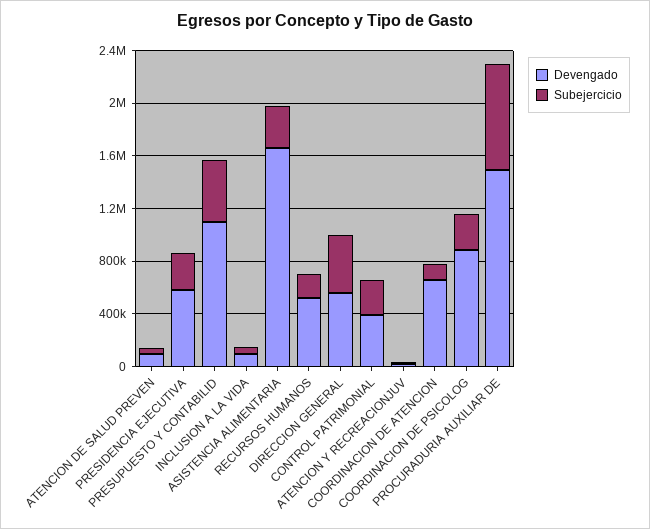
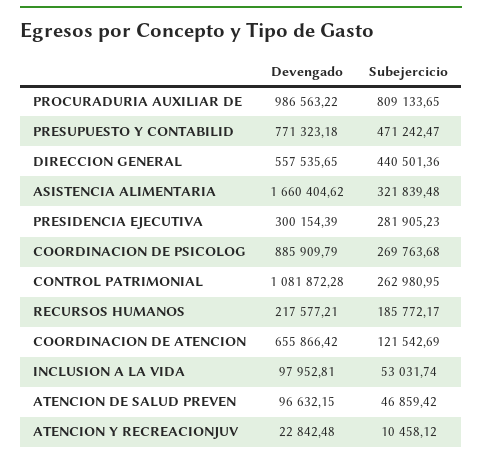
Devengado, PRESIDENCIA EJECUTIVA: 600000 -> 300154.39
Devengado, PRESUPUESTO Y CONTABILID: 1100000 -> 771323.18
Devengado, RECURSOS HUMANOS: 500000 -> 217577.21
Devengado, CONTROL PATRIMONIAL: 400000 -> 1081872.28
Devengado, PROCURADURIA AUXILIAR DE: 1500000 -> 986563.22

